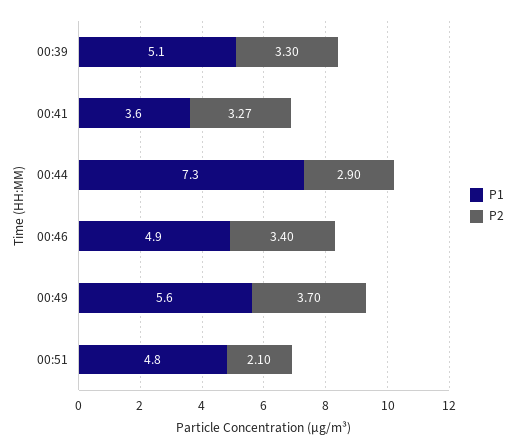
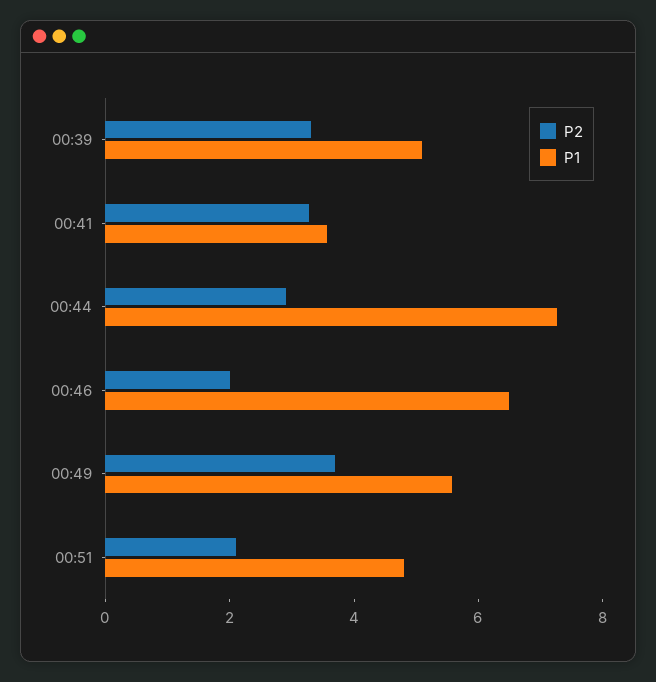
P1, 00:46: 4.9 -> 6.5
P2, 00:46: 3.4 -> 2

